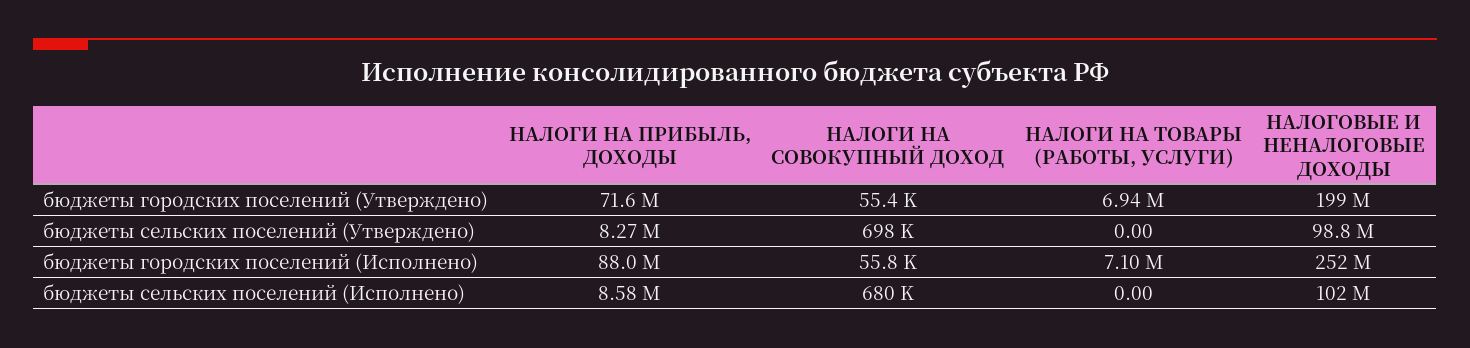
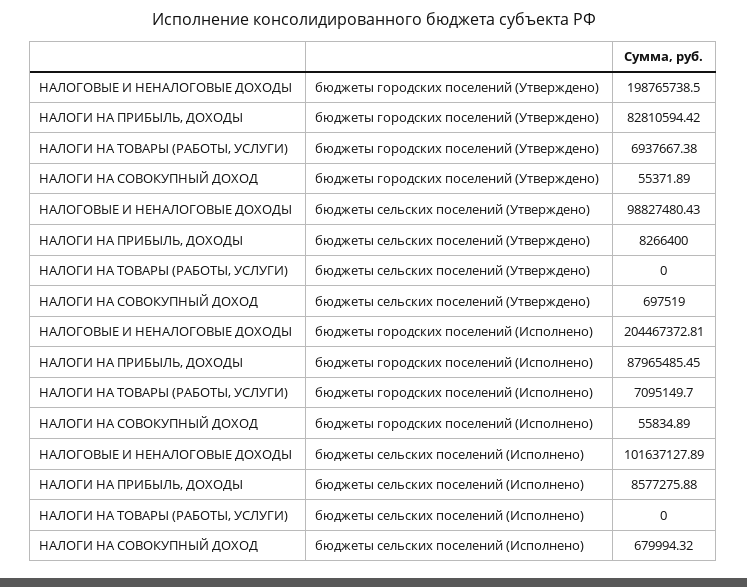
НАЛОГИ НА ПРИБЫЛЬ, ДОХОДЫ, бюджеты городских поселений (Утверждено): 71600000 -> 82810594.42
НАЛОГОВЫЕ И НЕНАЛОГОВЫЕ ДОХОДЫ, бюджеты городских поселений (Исполнено): 252000000 -> 204467372.81

